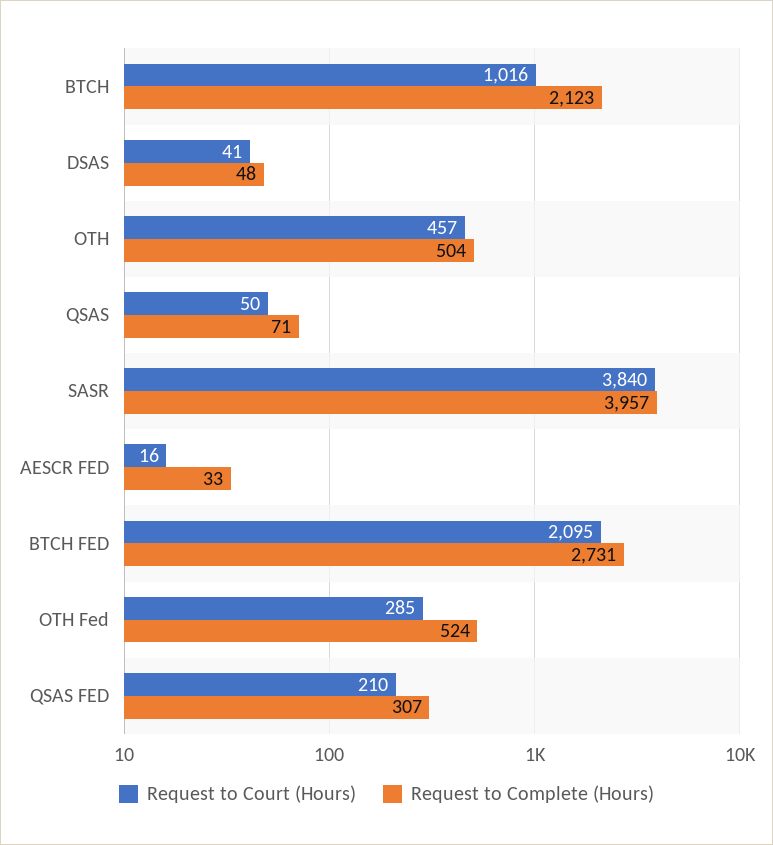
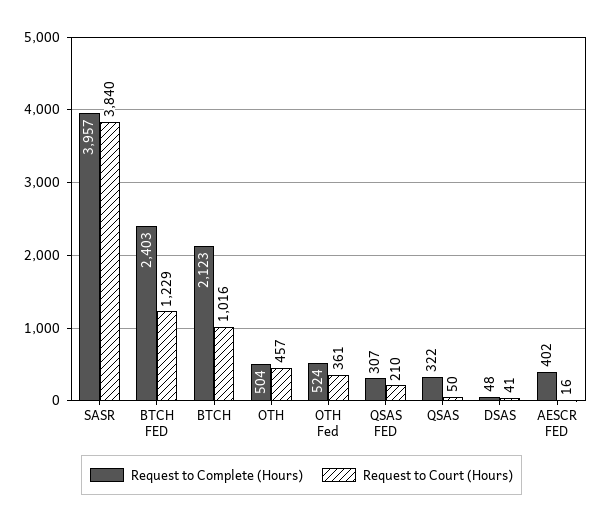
Request to Complete (Hours), QSAS: 71 -> 322
Request to Complete (Hours), AESCR FED: 33 -> 402
Request to Court (Hours), BTCH FED: 2095 -> 1229
Request to Complete (Hours), BTCH FED: 2731 -> 2403
Request to Court (Hours), OTH Fed: 285 -> 361

